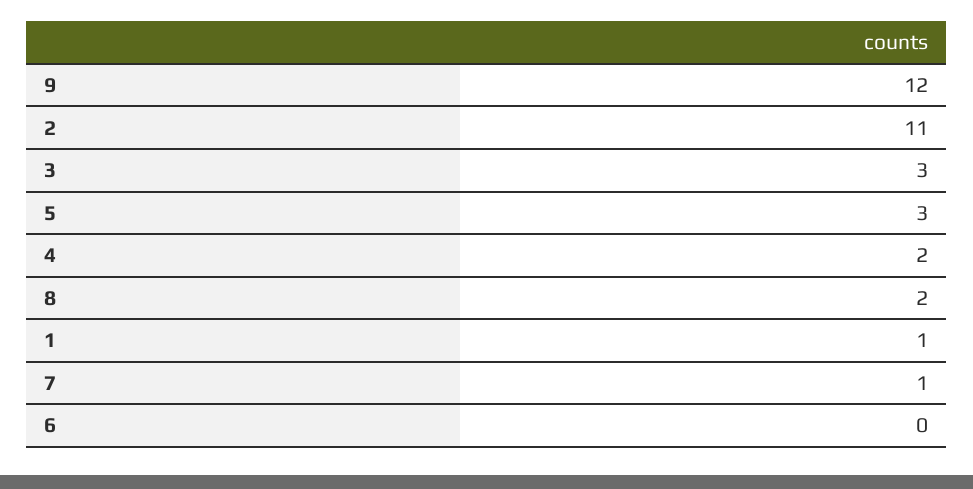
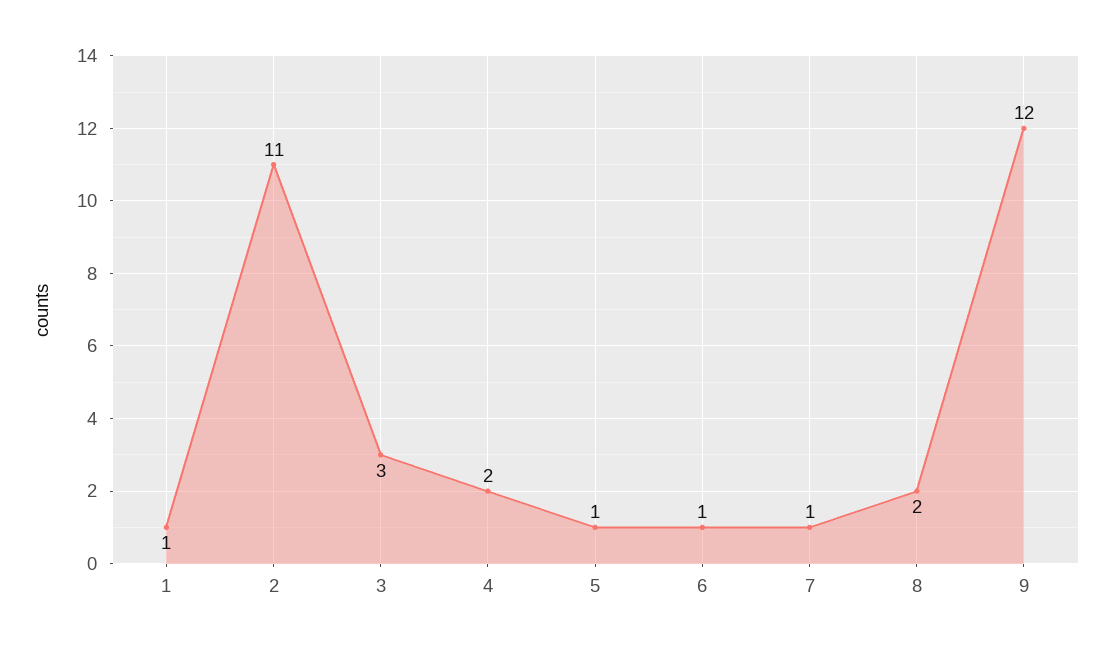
5: 3 -> 1
6: 0 -> 1

